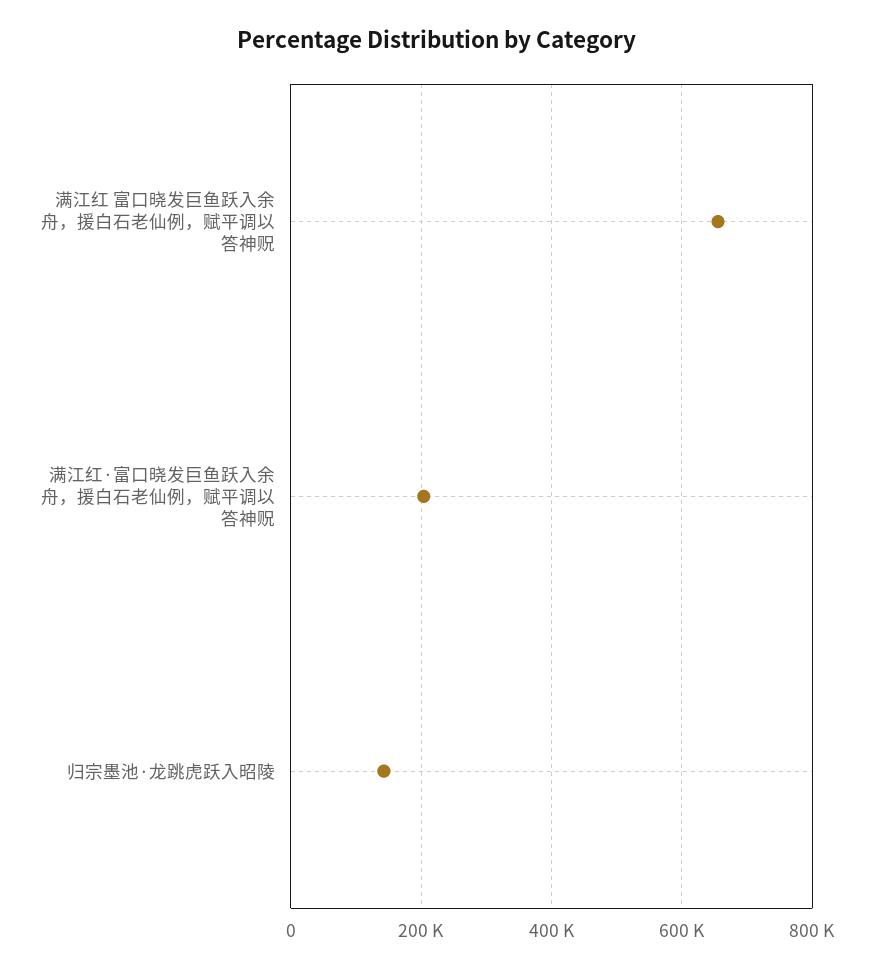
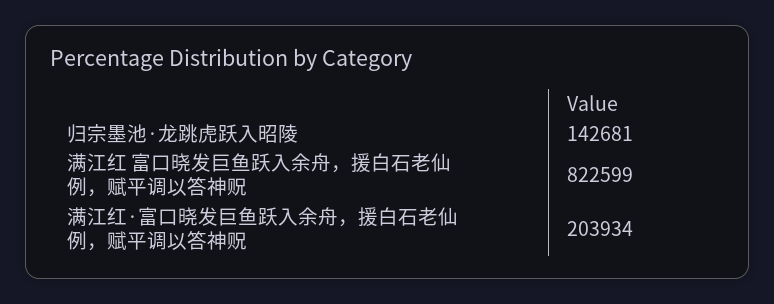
满江红 富口晓发巨鱼跃入余舟，援白石老仙例，赋平调以答神贶: 660000 -> 822599

